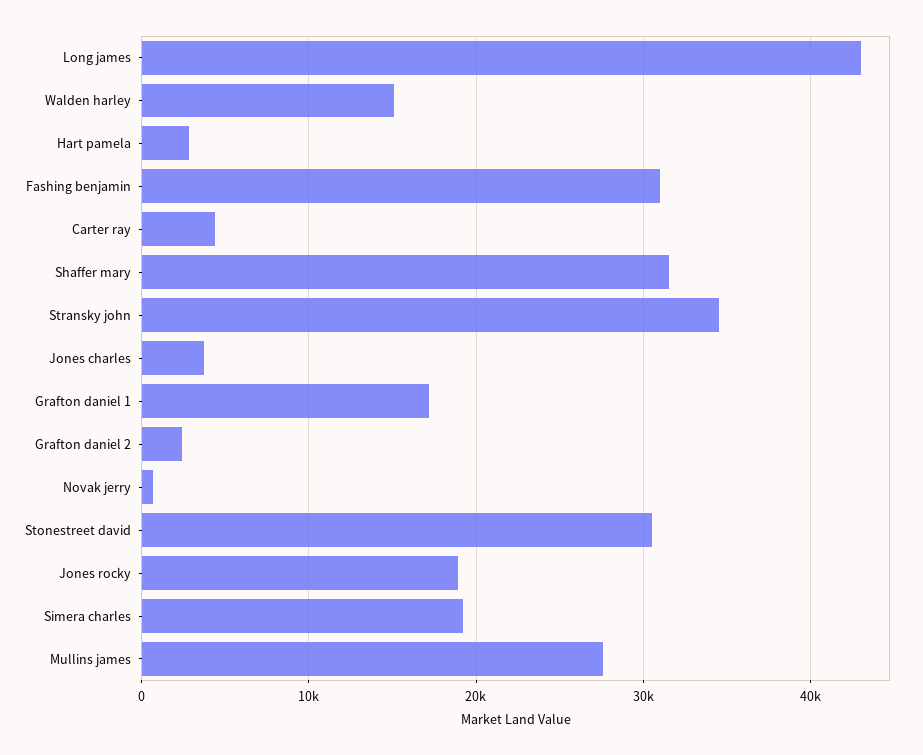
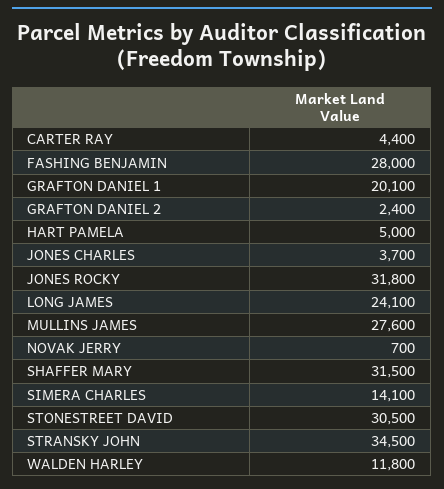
Long james: 43000 -> 24100
Walden harley: 15000 -> 11800
Hart pamela: 3000 -> 5000
Fashing benjamin: 31000 -> 28000
Grafton daniel 1: 17000 -> 20100
Jones rocky: 19000 -> 31800
Simera charles: 19000 -> 14100

